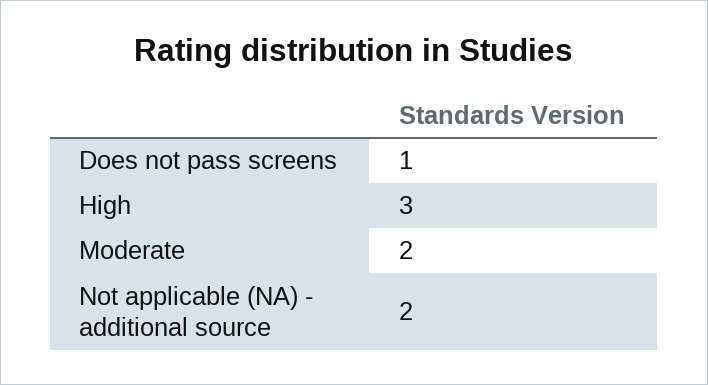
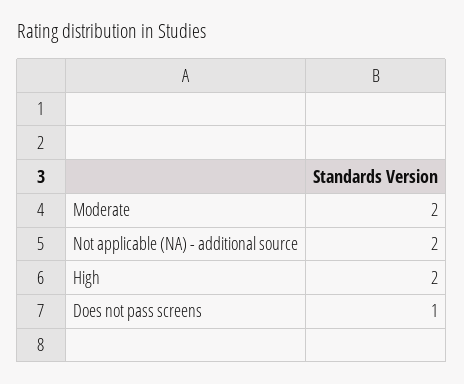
High: 3 -> 2

